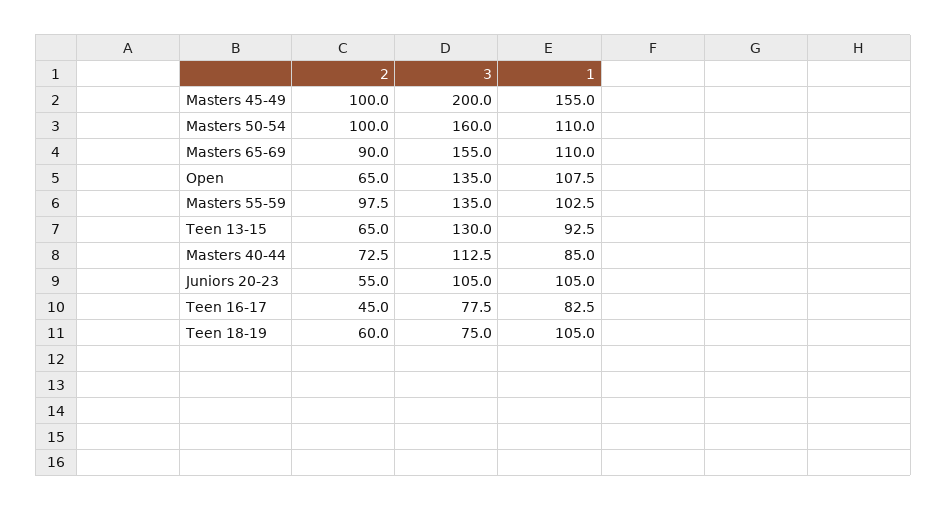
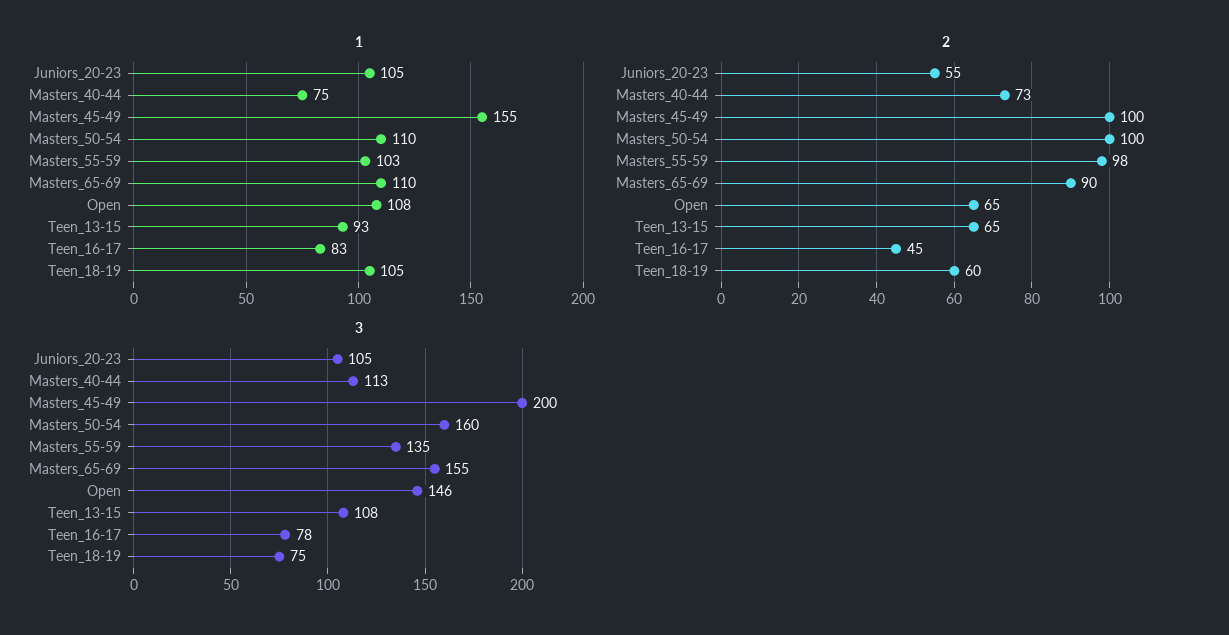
3, Open: 135 -> 146
3, Teen 13-15: 130 -> 108
1, Masters 40-44: 85 -> 75

